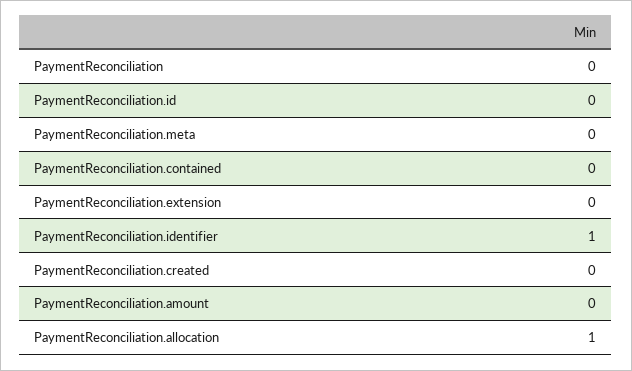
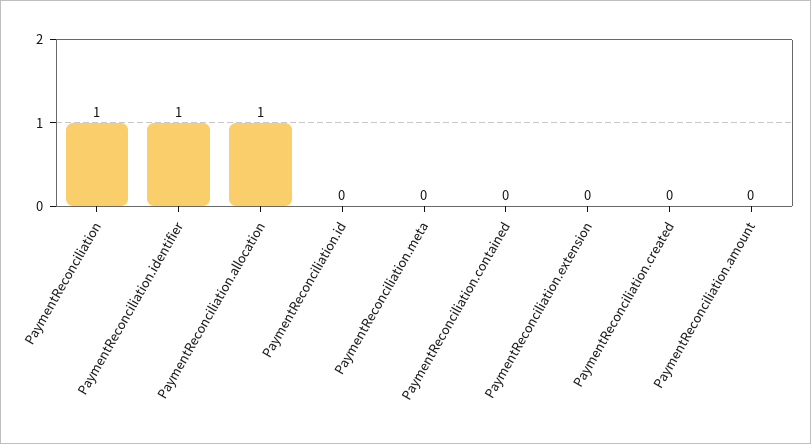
PaymentReconciliation: 0 -> 1

